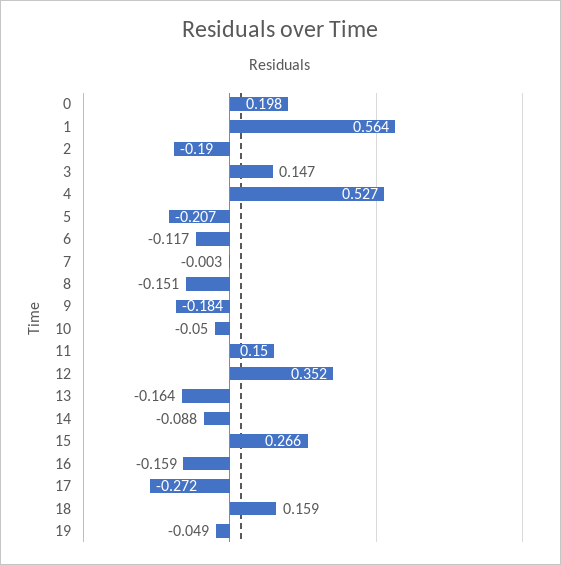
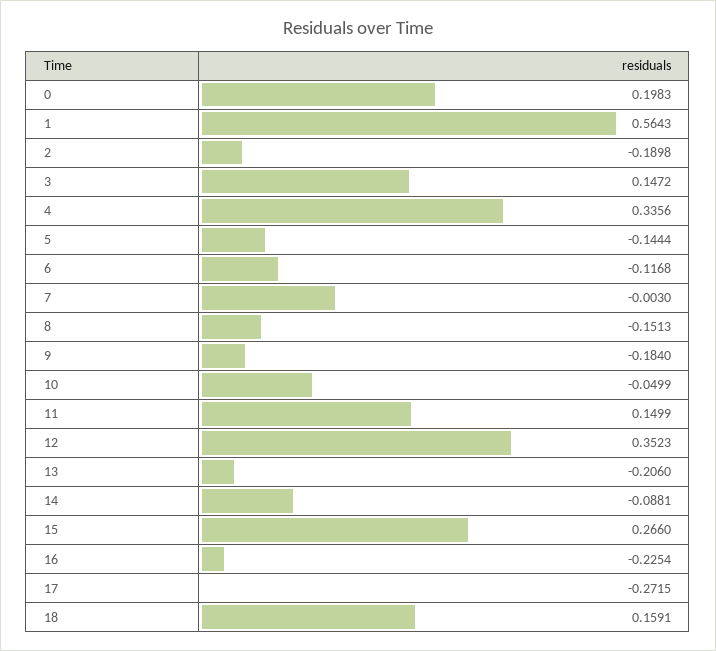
4: 0.527 -> 0.3356
5: -0.207 -> -0.1444
13: -0.164 -> -0.206
16: -0.159 -> -0.2254
19: -0.049 -> none

